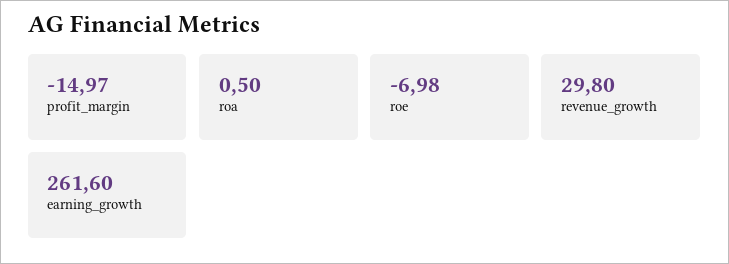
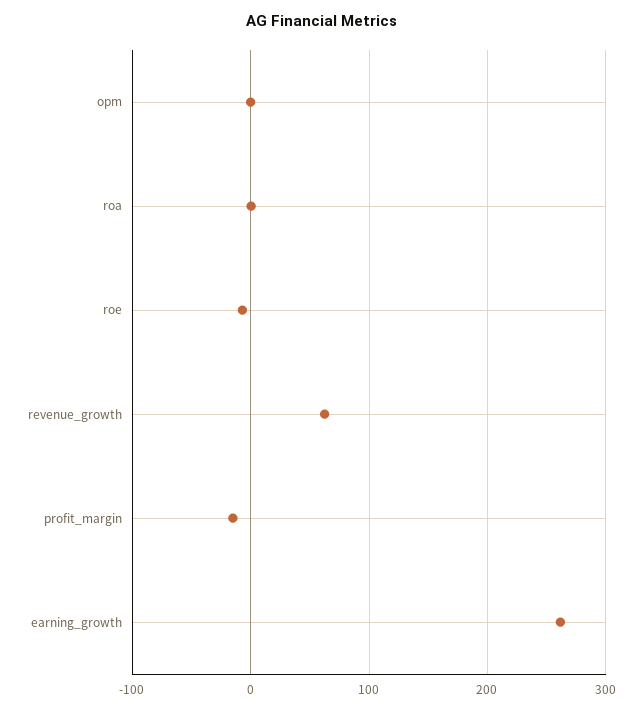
revenue_growth: 29.8 -> 60
opm: none -> 0

